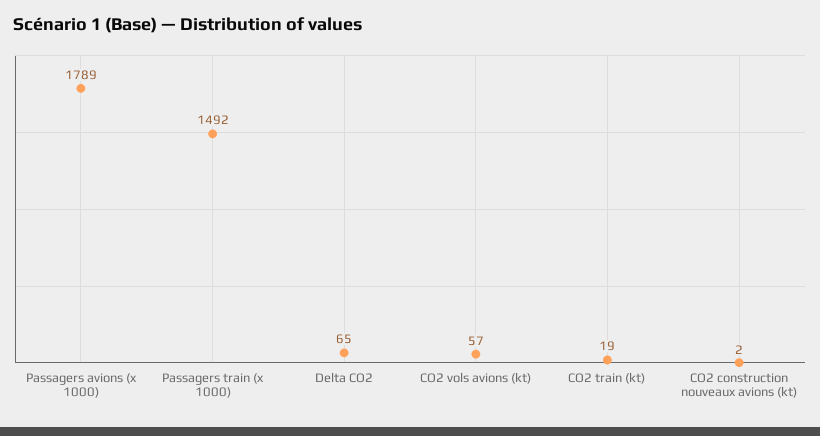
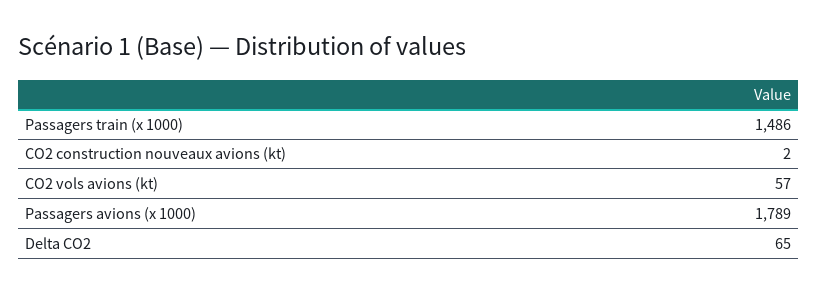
Passagers train (x 1000): 1492 -> 1486
CO2 train (kt): 19 -> none

